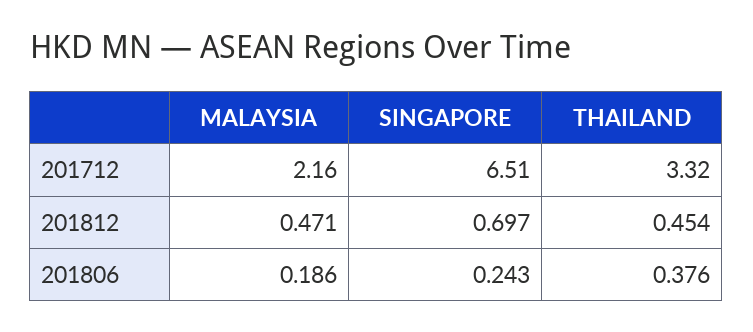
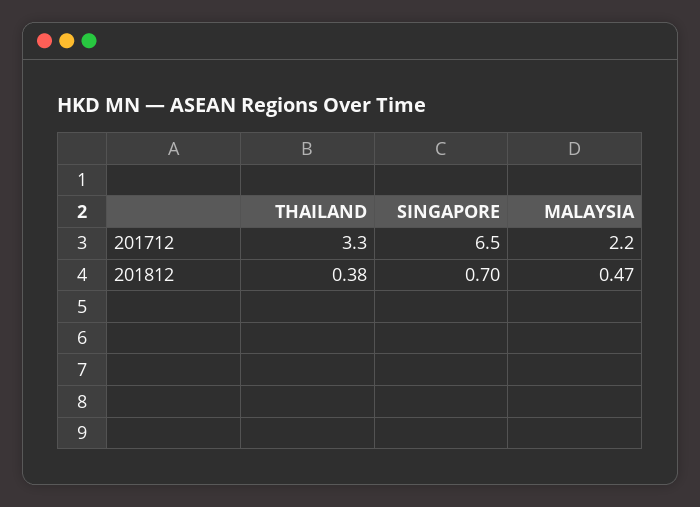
THAILAND, 201812: 0.454 -> 0.38
MALAYSIA, 201806: 0.186 -> none
SINGAPORE, 201806: 0.243 -> none
THAILAND, 201806: 0.376 -> none

